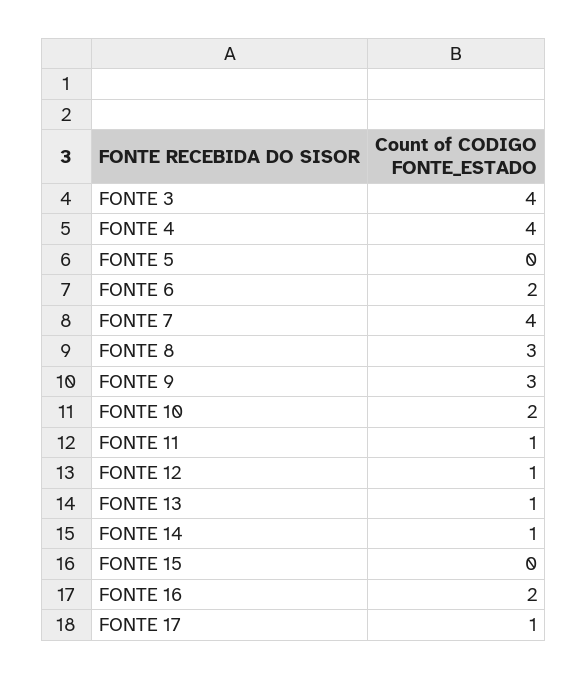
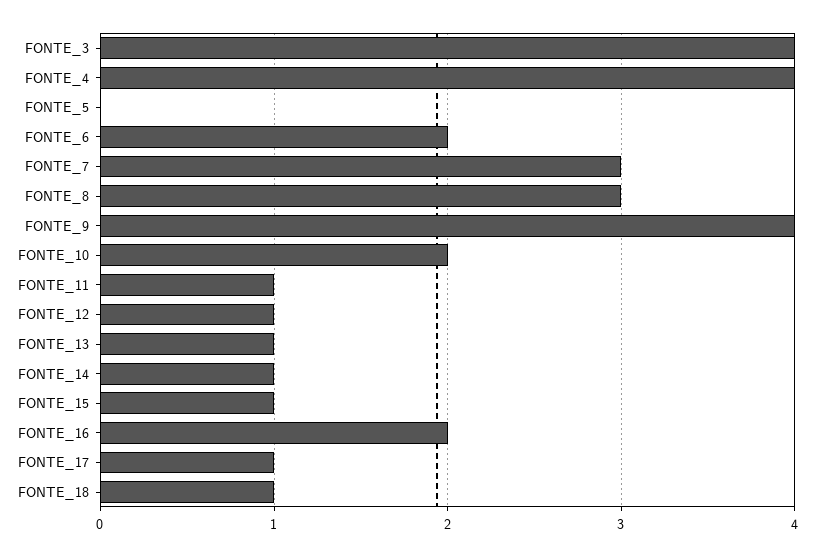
FONTE 7: 4 -> 3
FONTE 9: 3 -> 4
FONTE 15: 0 -> 1
FONTE_18: none -> 1

